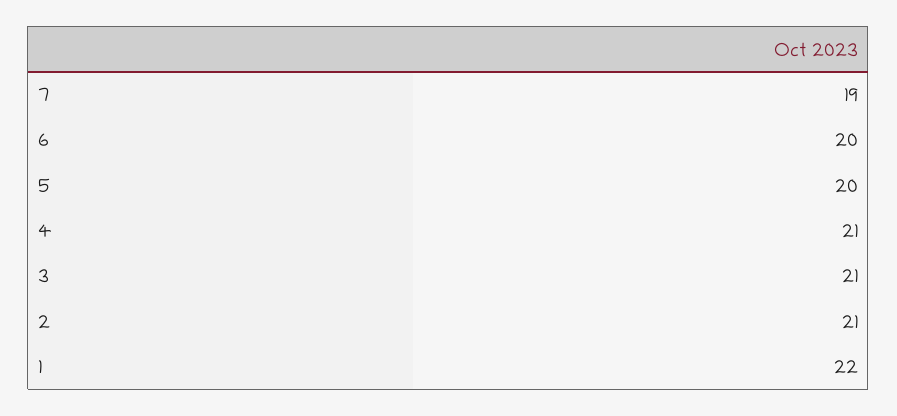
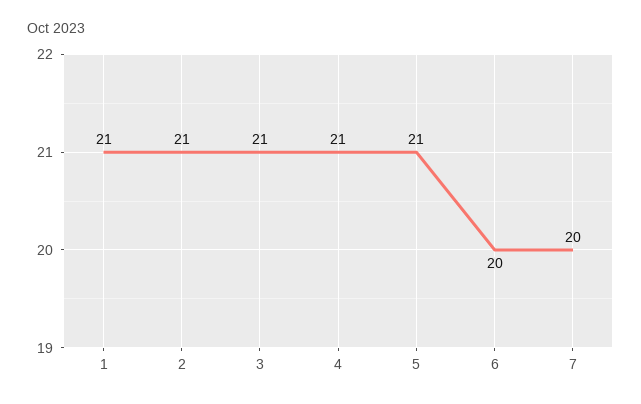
7: 19 -> 20
5: 20 -> 21
1: 22 -> 21

